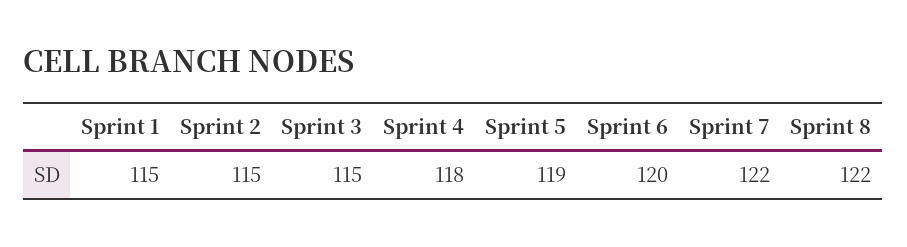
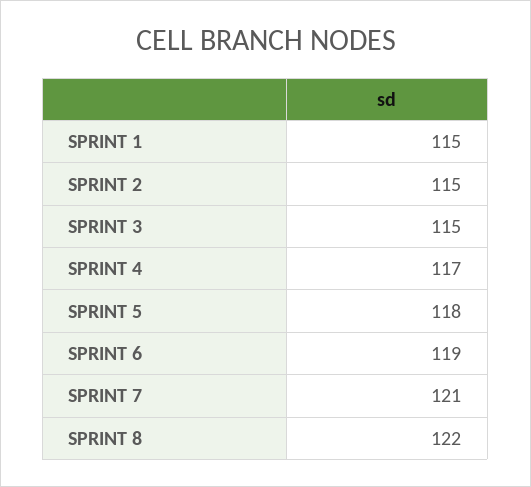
Sprint 4: 118 -> 117
Sprint 5: 119 -> 118
Sprint 6: 120 -> 119
Sprint 7: 122 -> 121

